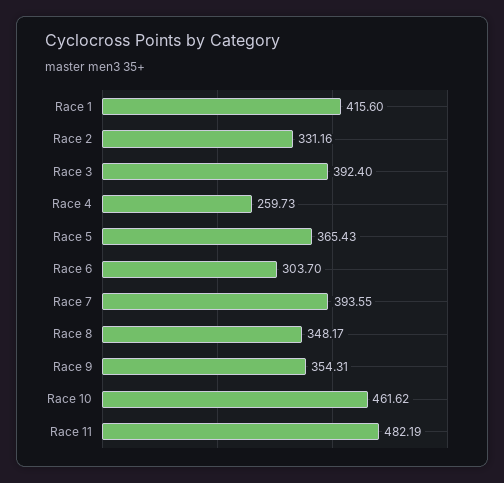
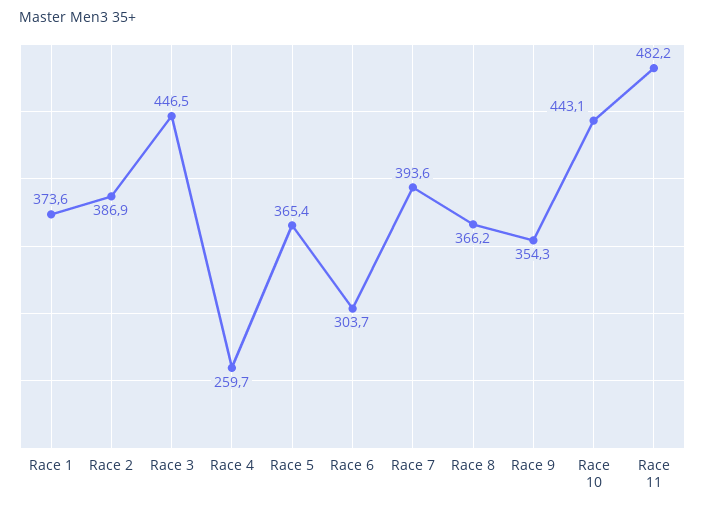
Race 1: 415.6 -> 373.6
Race 2: 331.16 -> 386.9
Race 3: 392.4 -> 446.5
Race 8: 348.17 -> 366.2
Race 10: 461.62 -> 443.1

